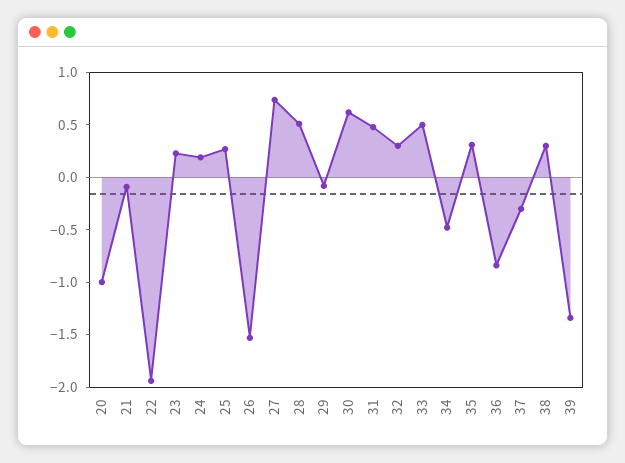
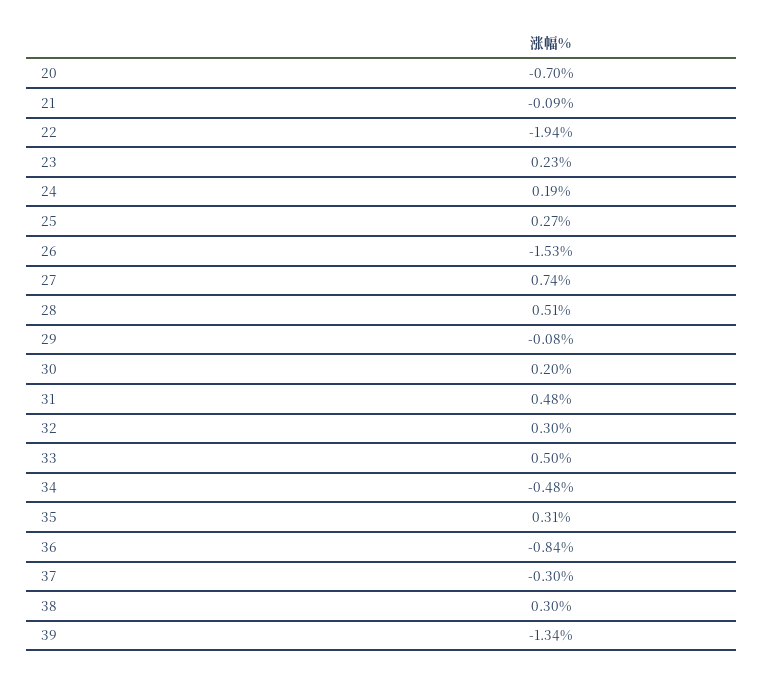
20: -1 -> -0.7
30: 0.6 -> 0.2

